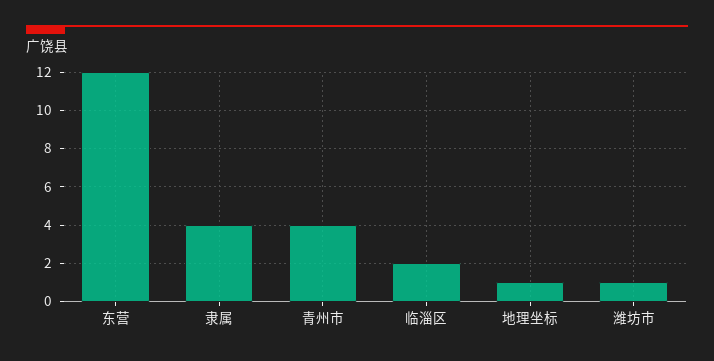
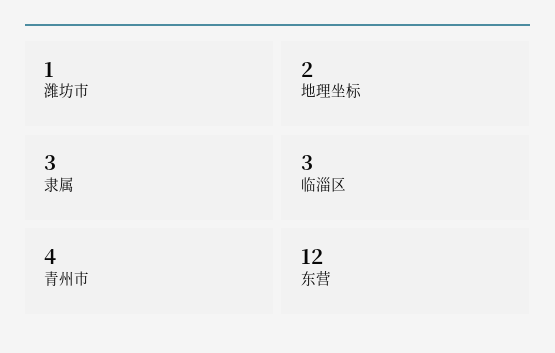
隶属: 4 -> 3
临淄区: 2 -> 3
地理坐标: 1 -> 2

